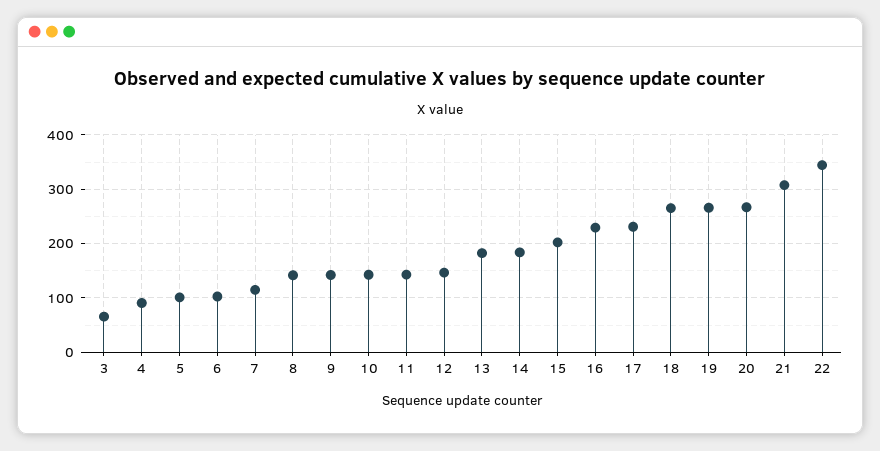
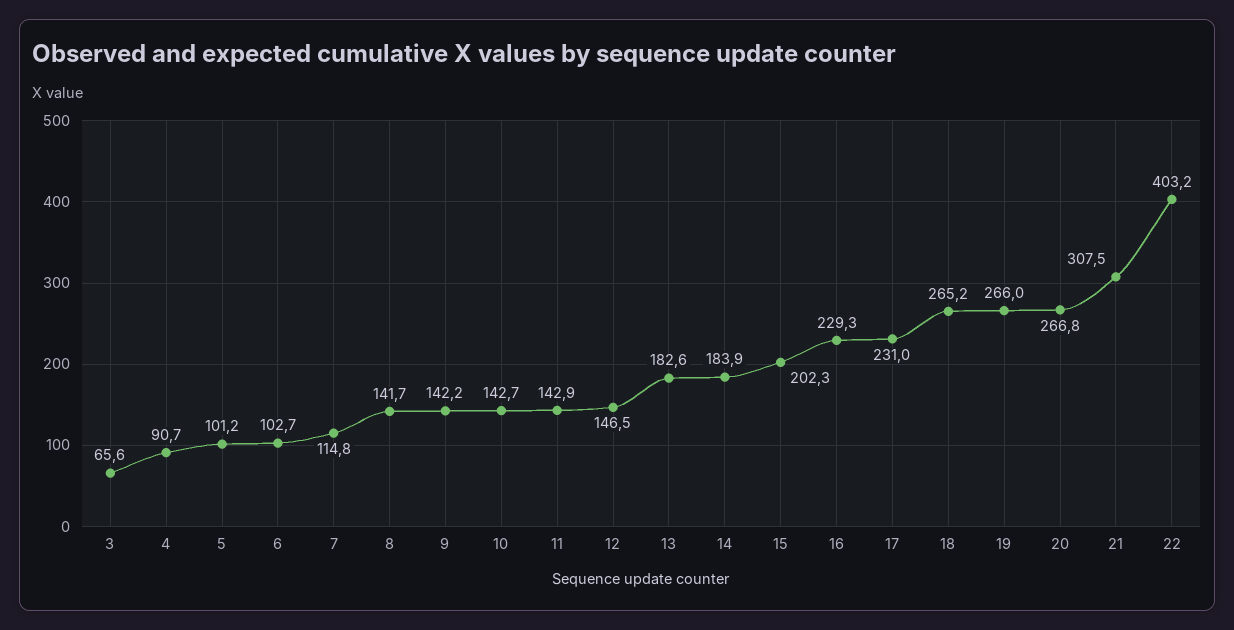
22: 340 -> 403.2

